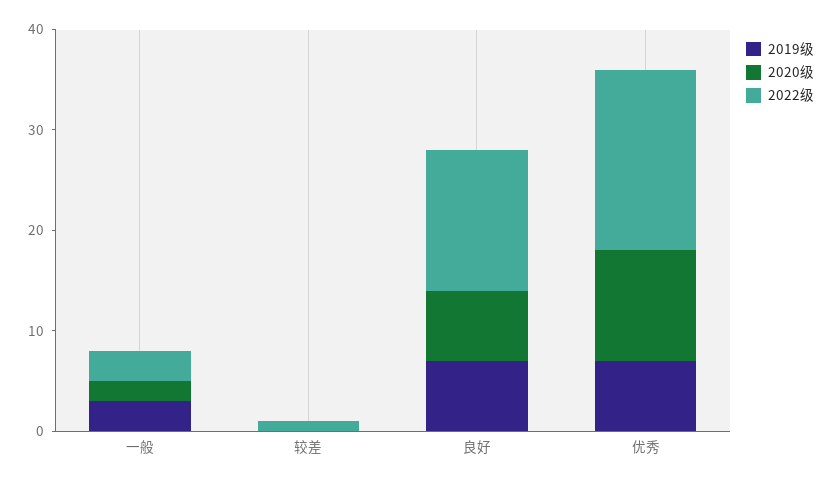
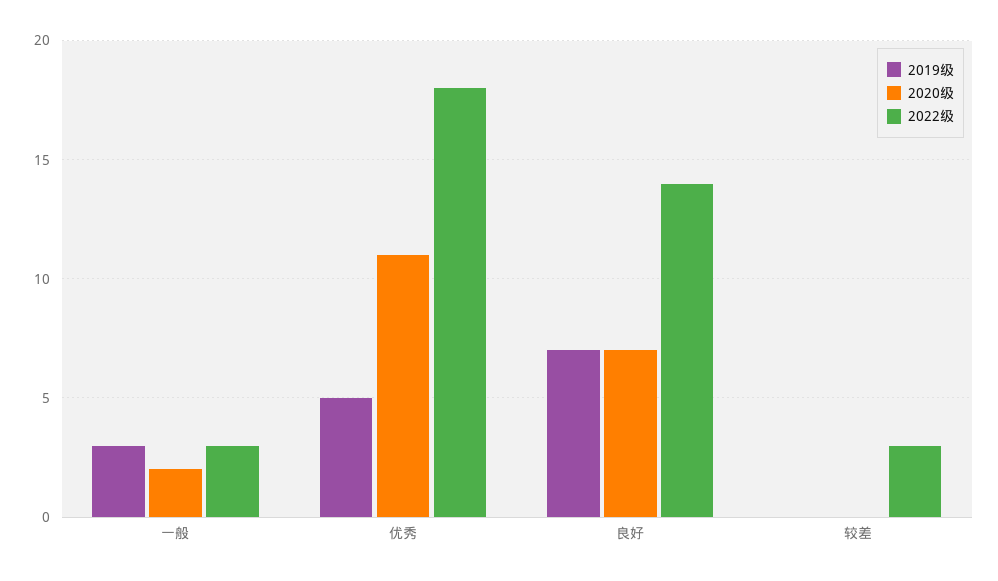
2022级, 较差: 1 -> 3
2019级, 优秀: 7 -> 5

